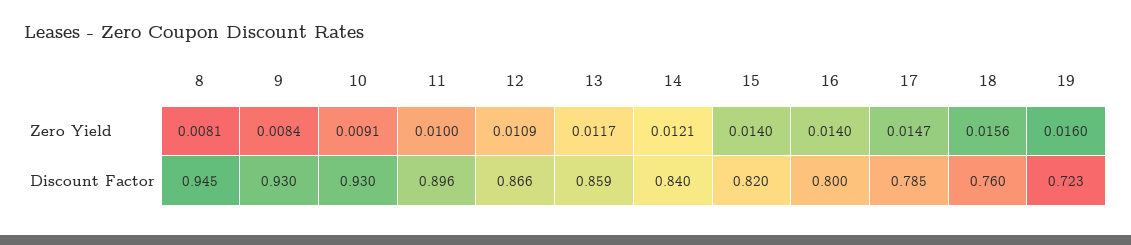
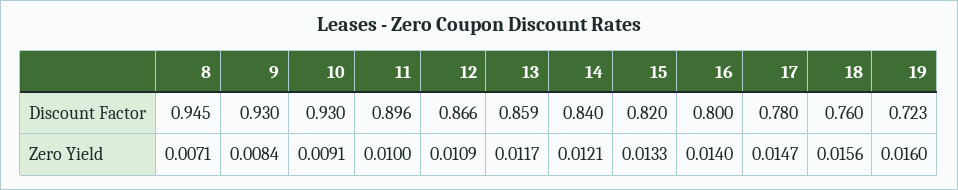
8, Zero Yield: 0.0081 -> 0.0071
15, Zero Yield: 0.014 -> 0.0133
17, Discount Factor: 0.785 -> 0.78

